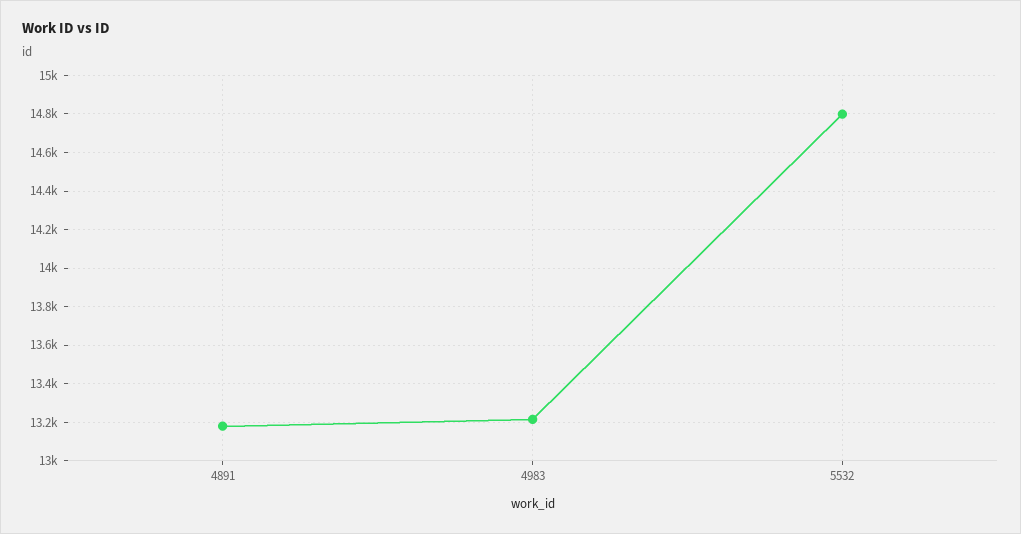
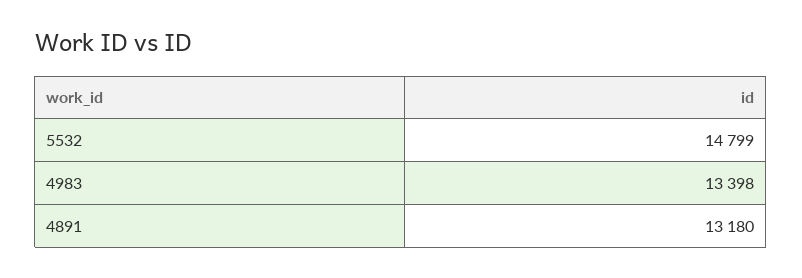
4983: 13200 -> 13398

